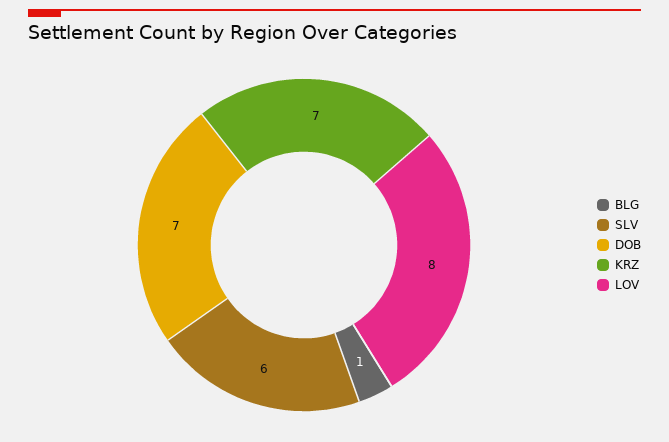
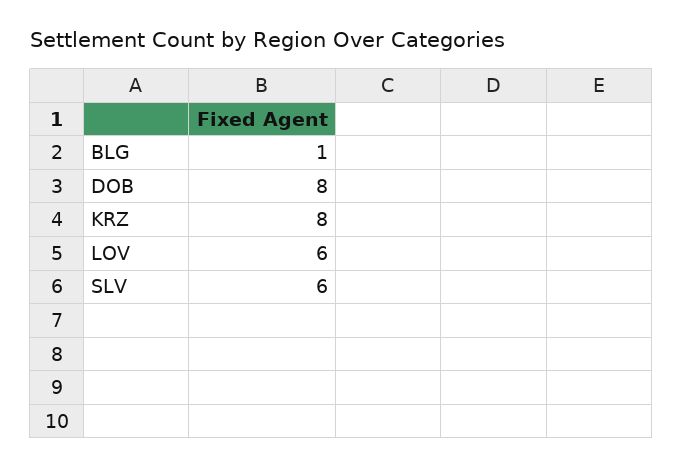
DOB: 7 -> 8
KRZ: 7 -> 8
LOV: 8 -> 6

